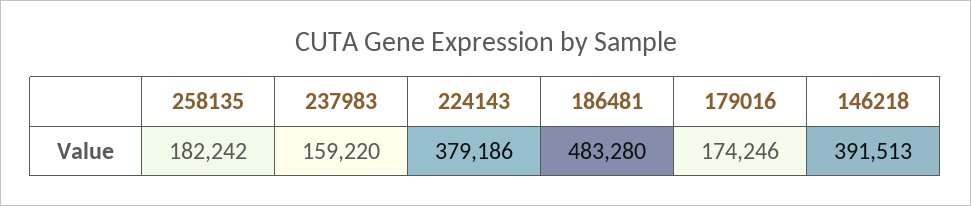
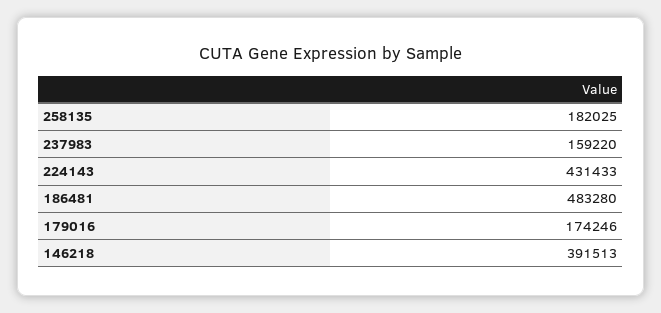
258135: 182242 -> 182025
224143: 379186 -> 431433

